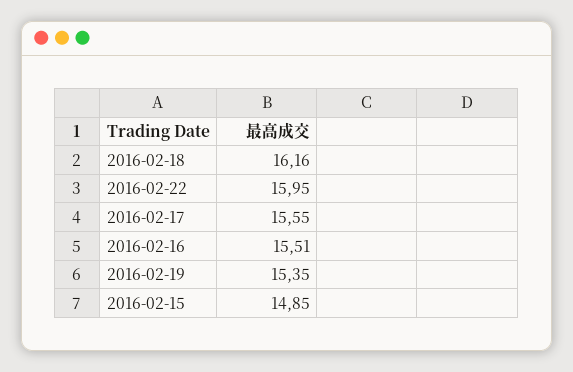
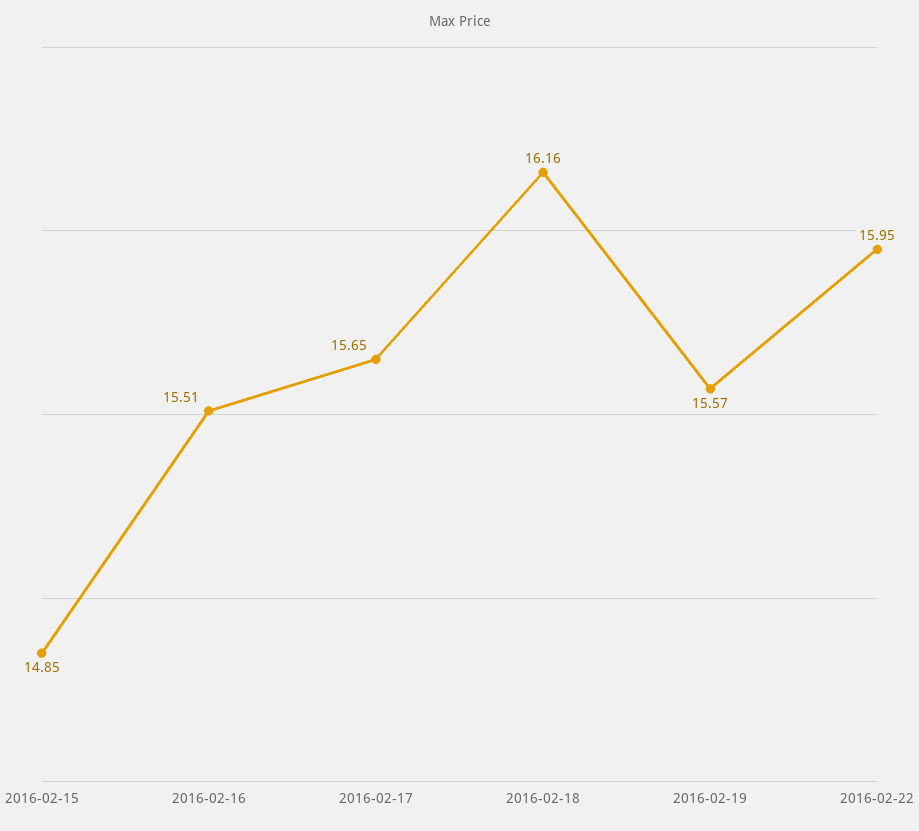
2016-02-17: 15.55 -> 15.65
2016-02-19: 15.35 -> 15.57

